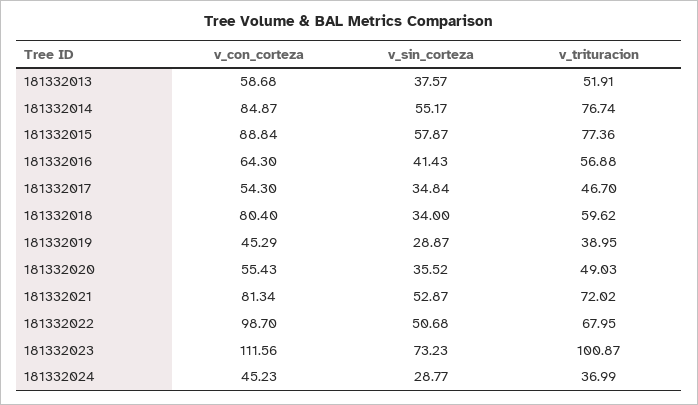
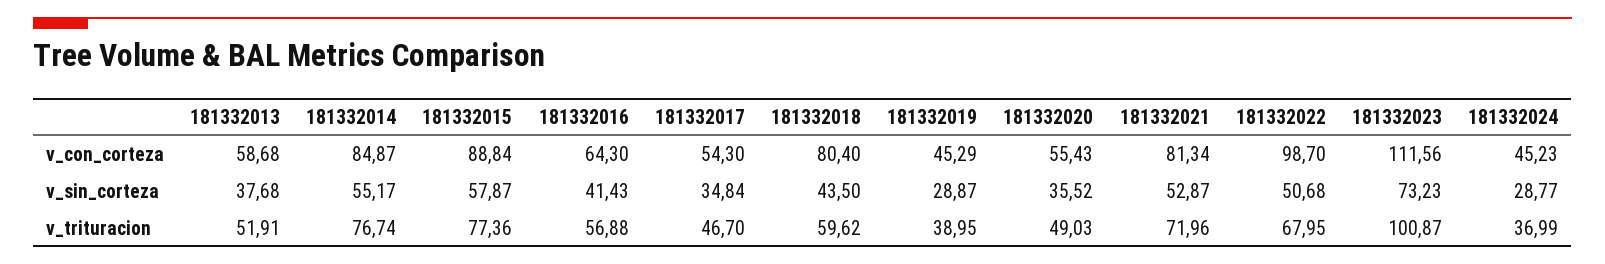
v_sin_corteza, 181332013: 37.57 -> 37.68
v_sin_corteza, 181332018: 34 -> 43.5
v_trituracion, 181332021: 72.02 -> 71.96

